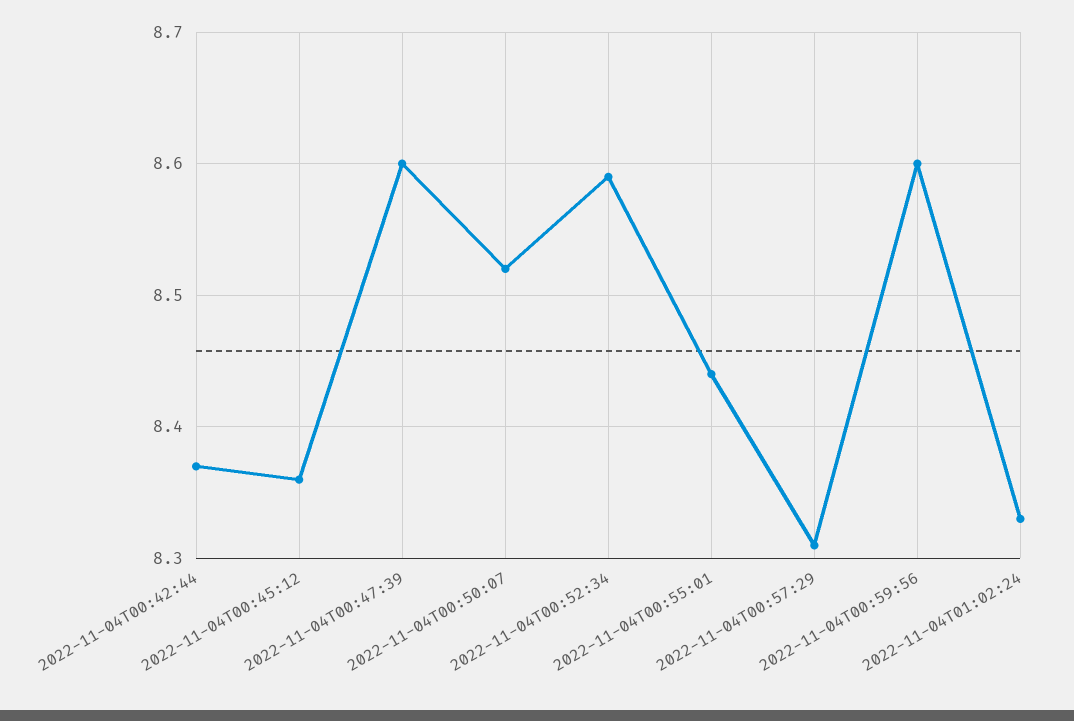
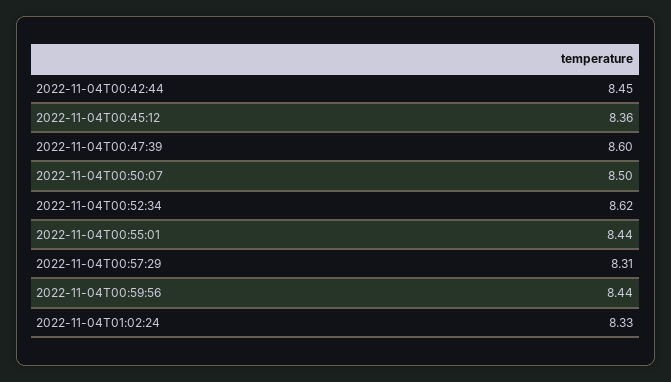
2022-11-04T00:42:44: 8.37 -> 8.45
2022-11-04T00:50:07: 8.52 -> 8.5
2022-11-04T00:52:34: 8.59 -> 8.62
2022-11-04T00:59:56: 8.6 -> 8.44

